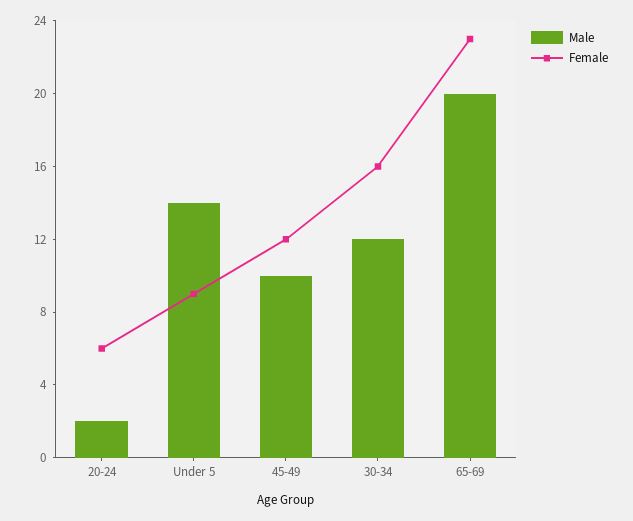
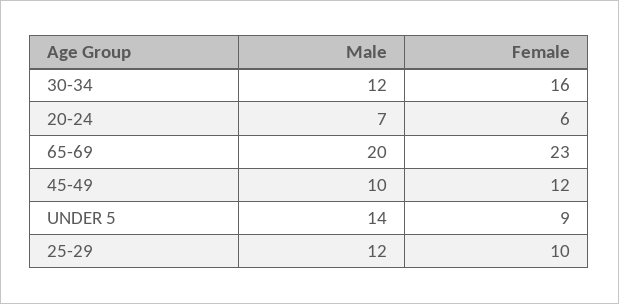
Male, 20-24: 2 -> 7
Male, 25-29: none -> 12
Female, 25-29: none -> 10

